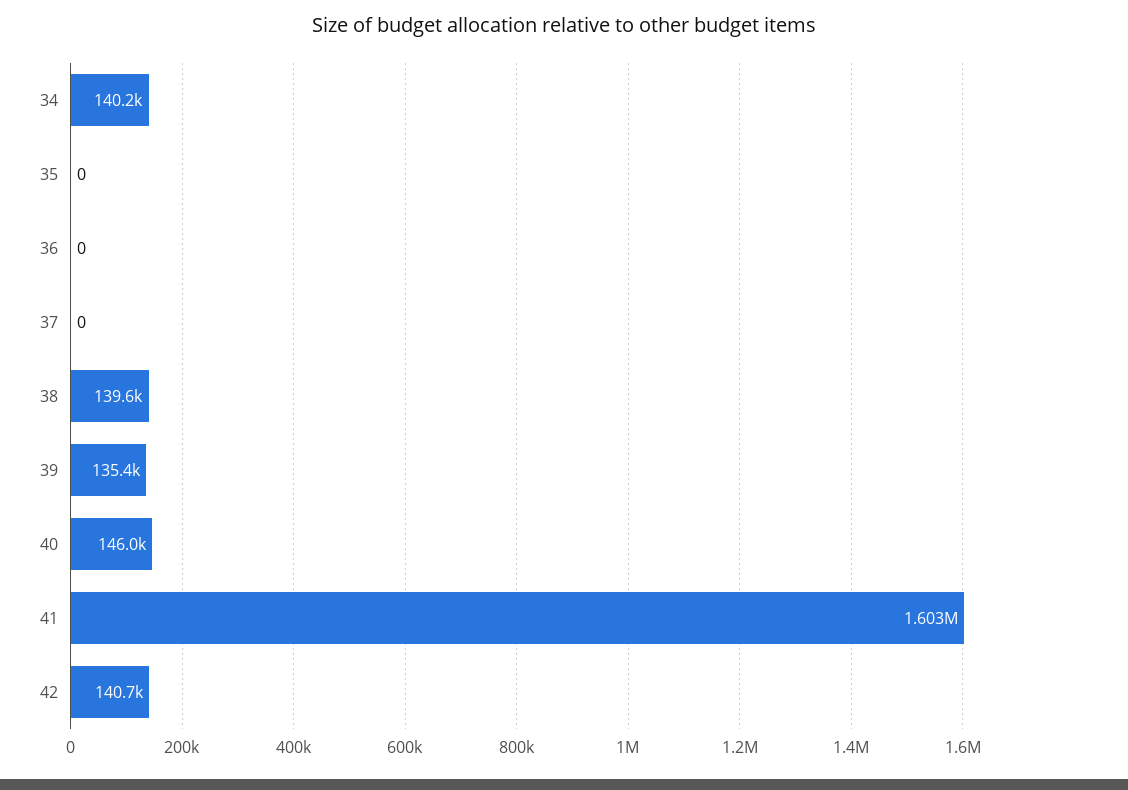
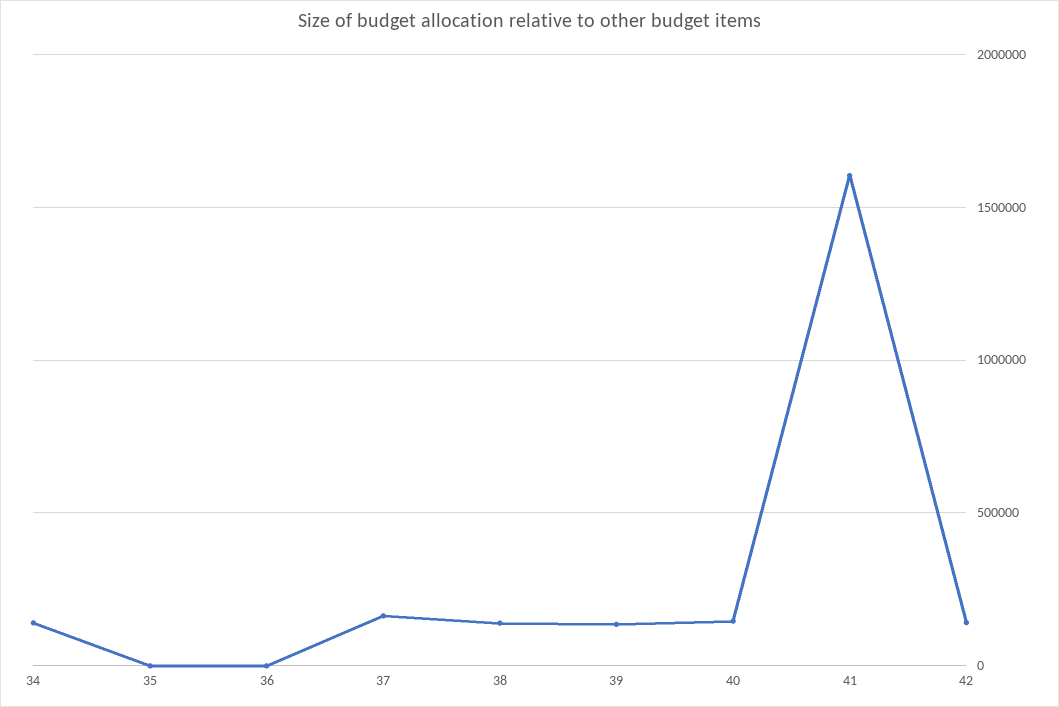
37: 0 -> 150000

